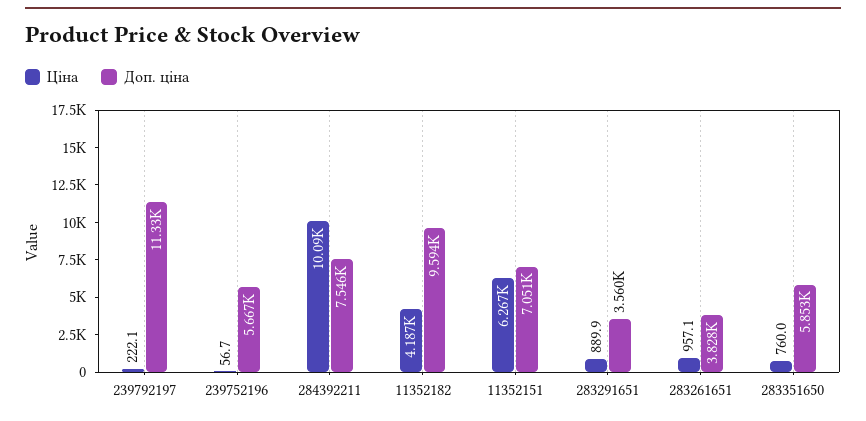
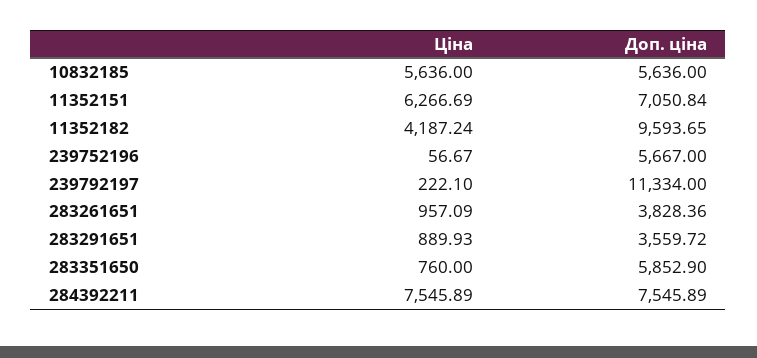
Ціна, 284392211: 10090 -> 7545.89
Ціна, 10832185: none -> 5636
Доп. ціна, 10832185: none -> 5636

